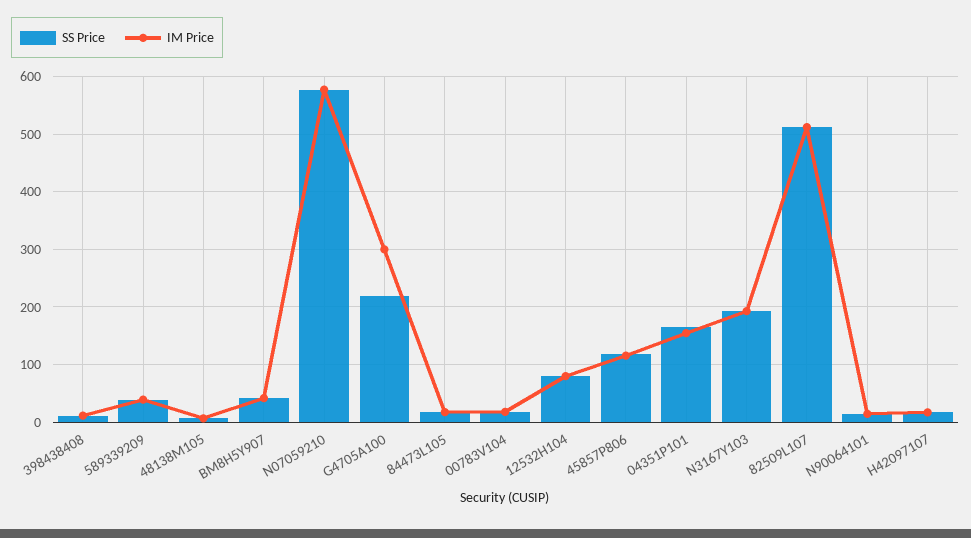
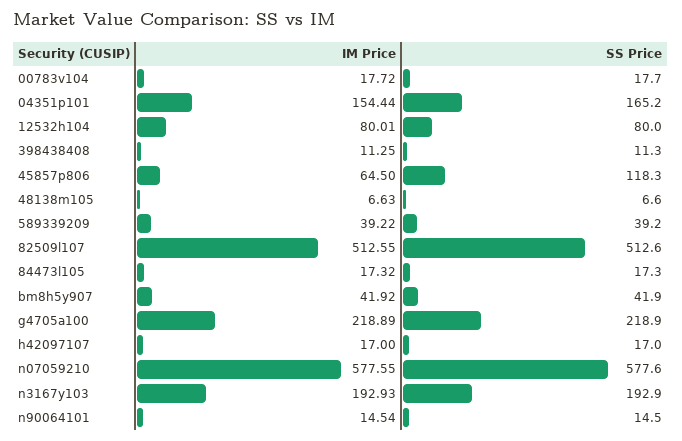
IM Price, G4705A100: 300 -> 218.89
IM Price, 45857P806: 120 -> 64.5

